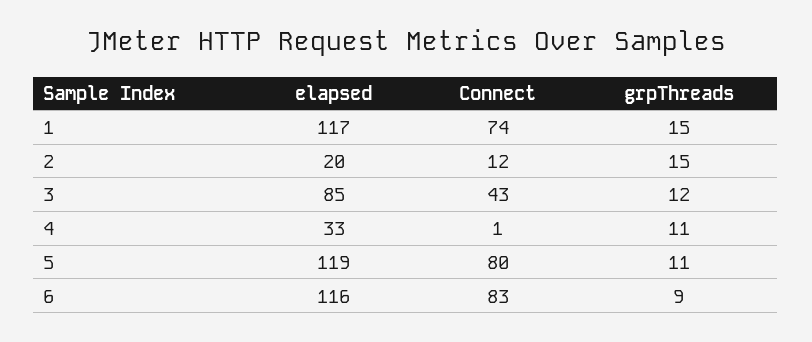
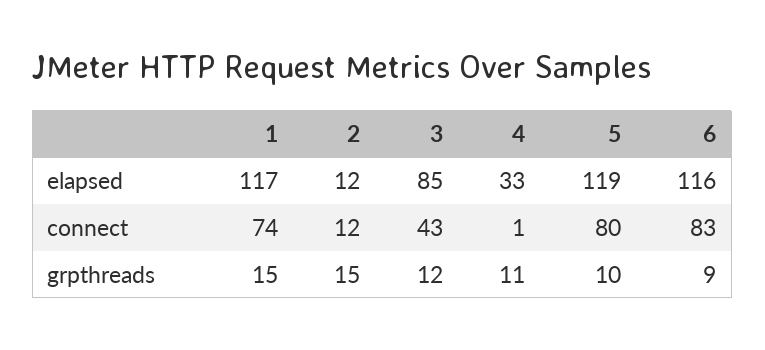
elapsed, 2: 20 -> 12
grpThreads, 5: 11 -> 10

